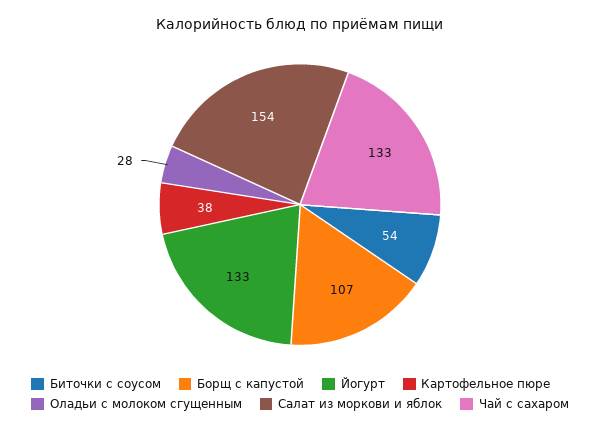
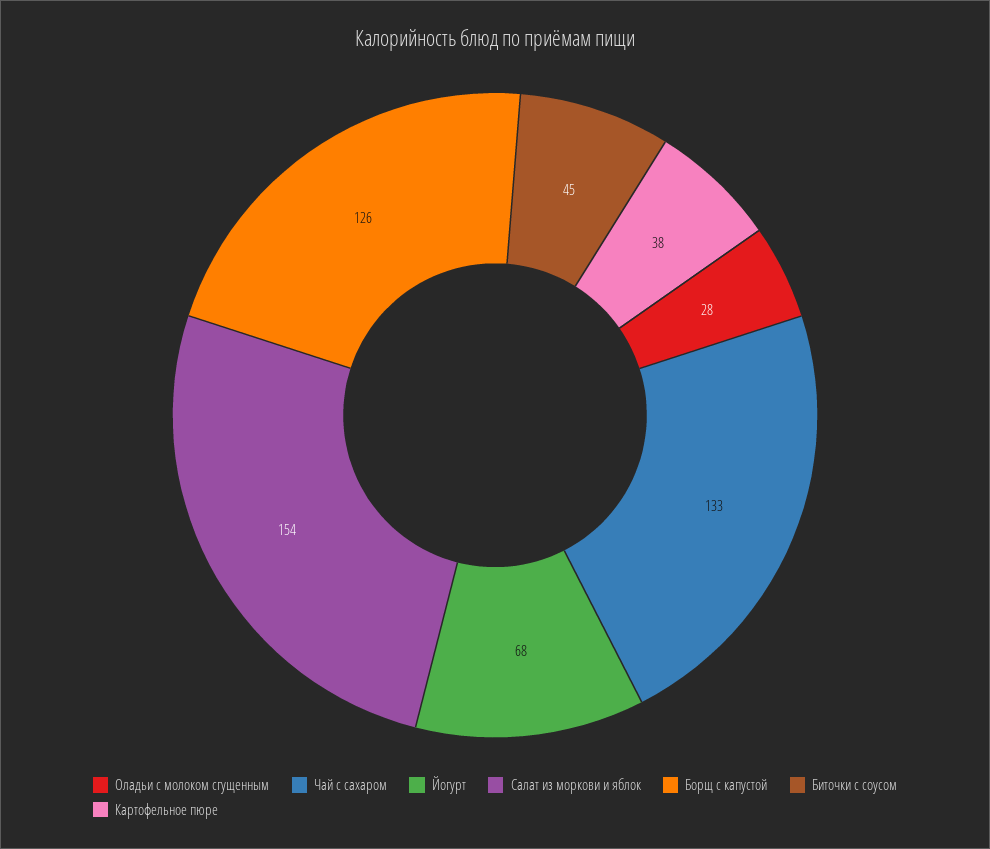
Биточки с соусом: 54 -> 45
Борщ с капустой: 107 -> 126
Йогурт: 133 -> 68

